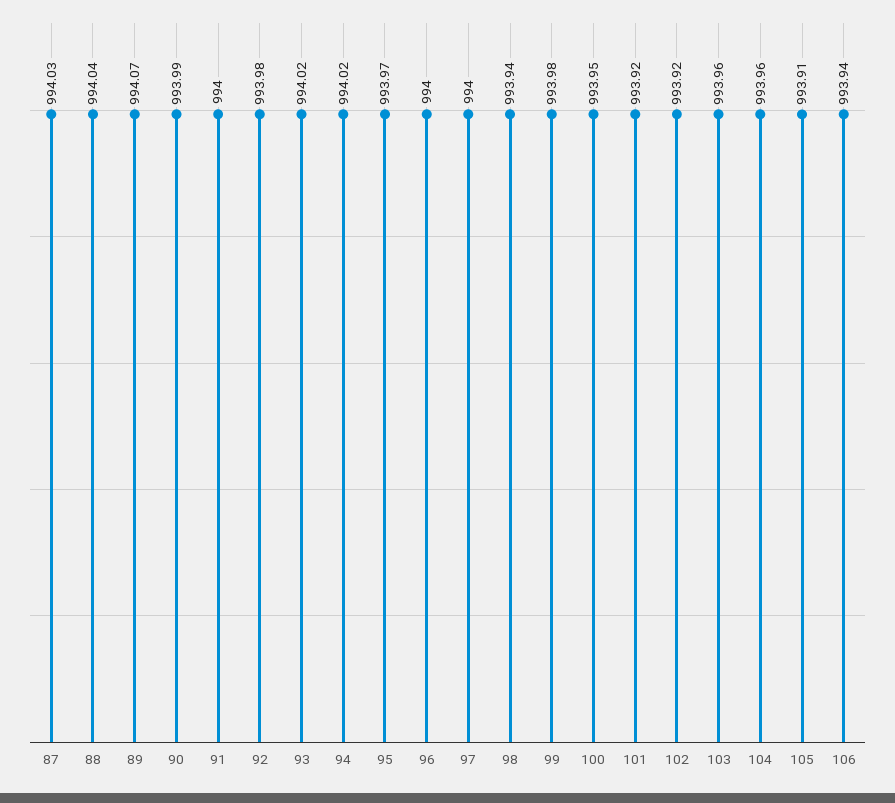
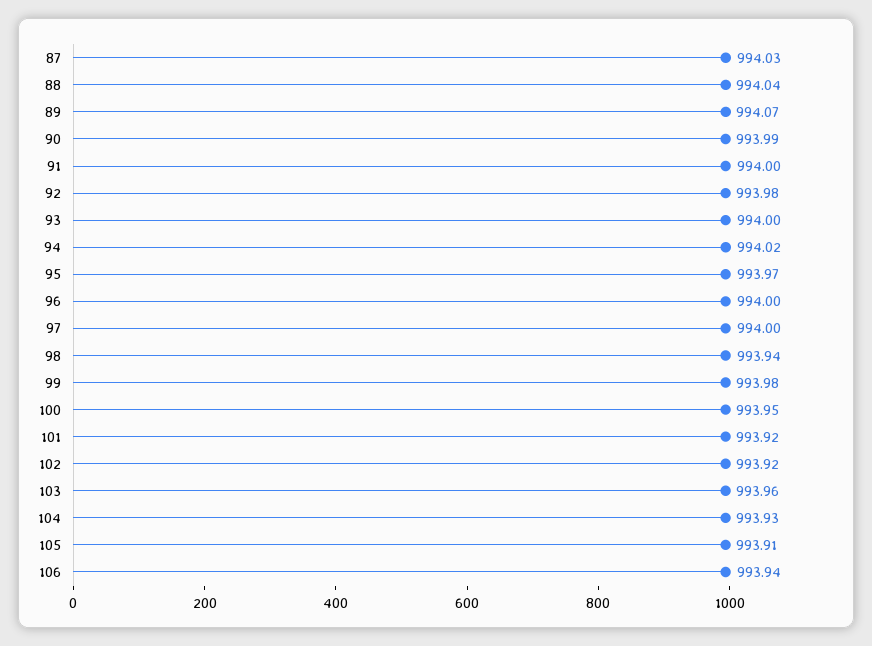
93: 994.02 -> 994
104: 993.96 -> 993.93

